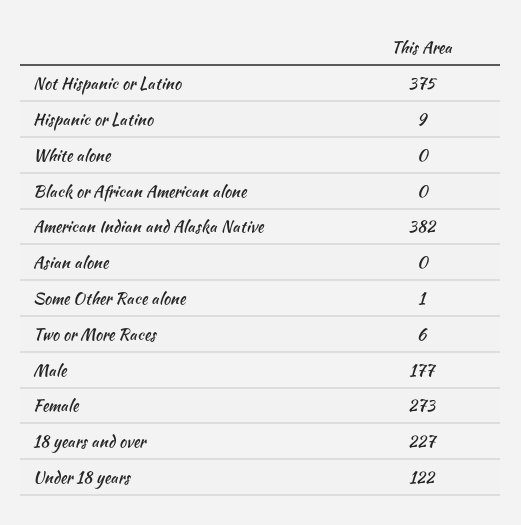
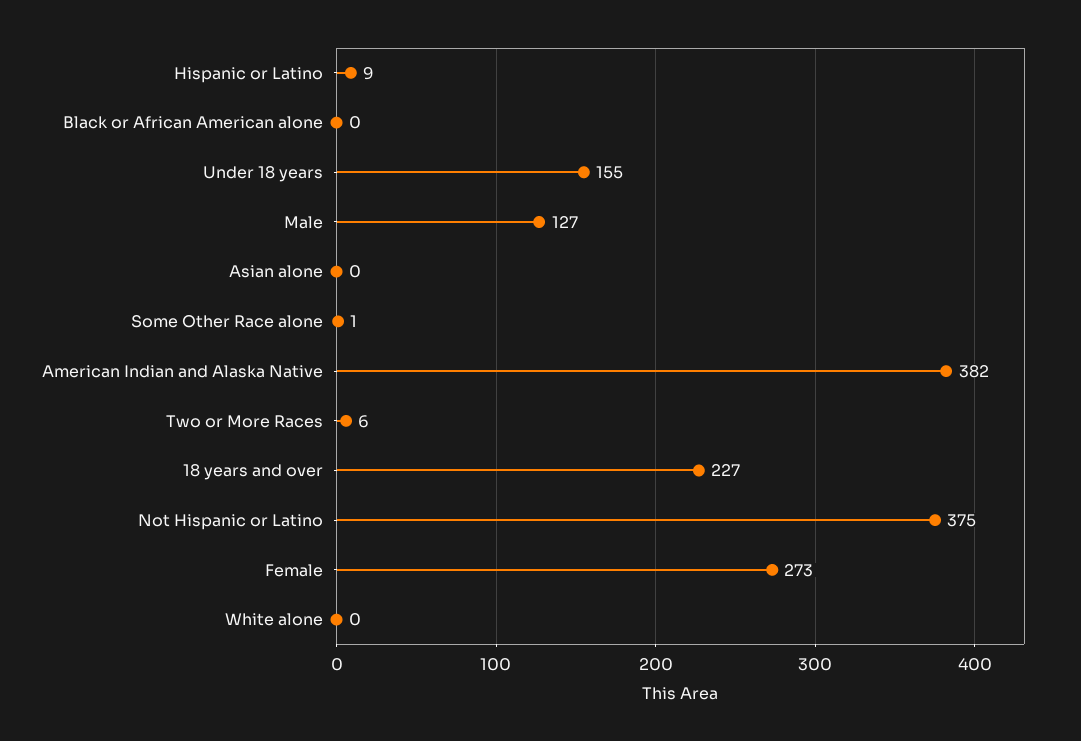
Male: 177 -> 127
Under 18 years: 122 -> 155

